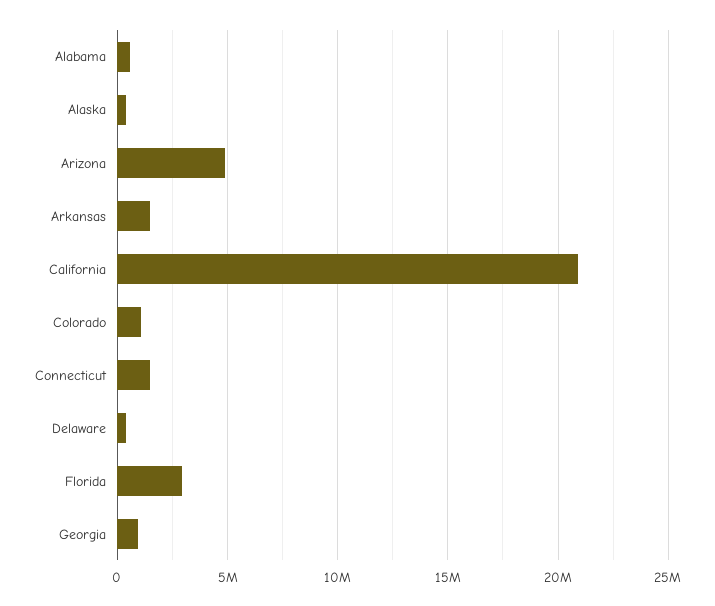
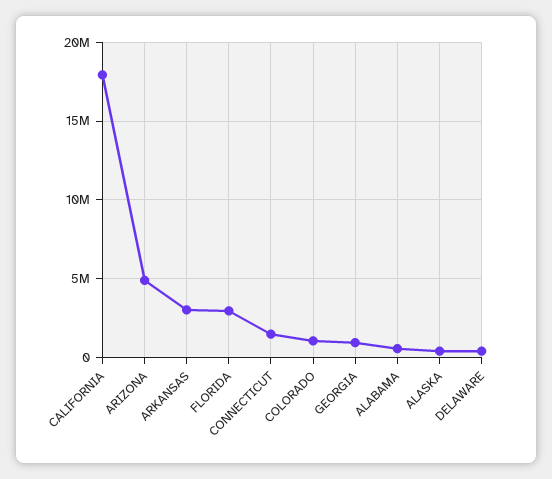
Arkansas: 1500000 -> 3000000
California: 21000000 -> 18000000

